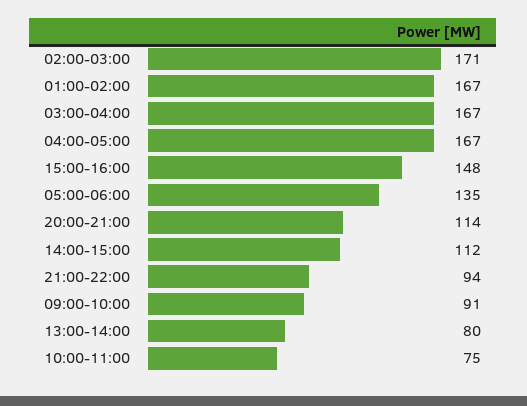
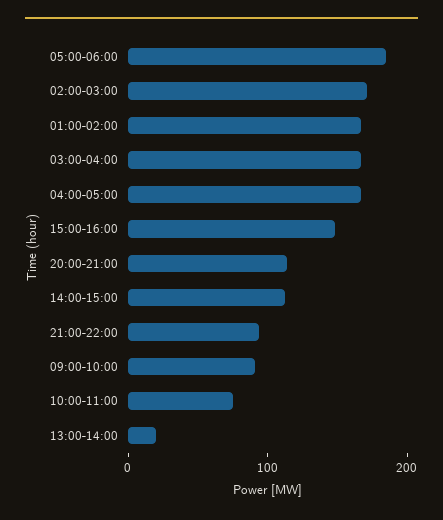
05:00-06:00: 135 -> 180
13:00-14:00: 80 -> 20

